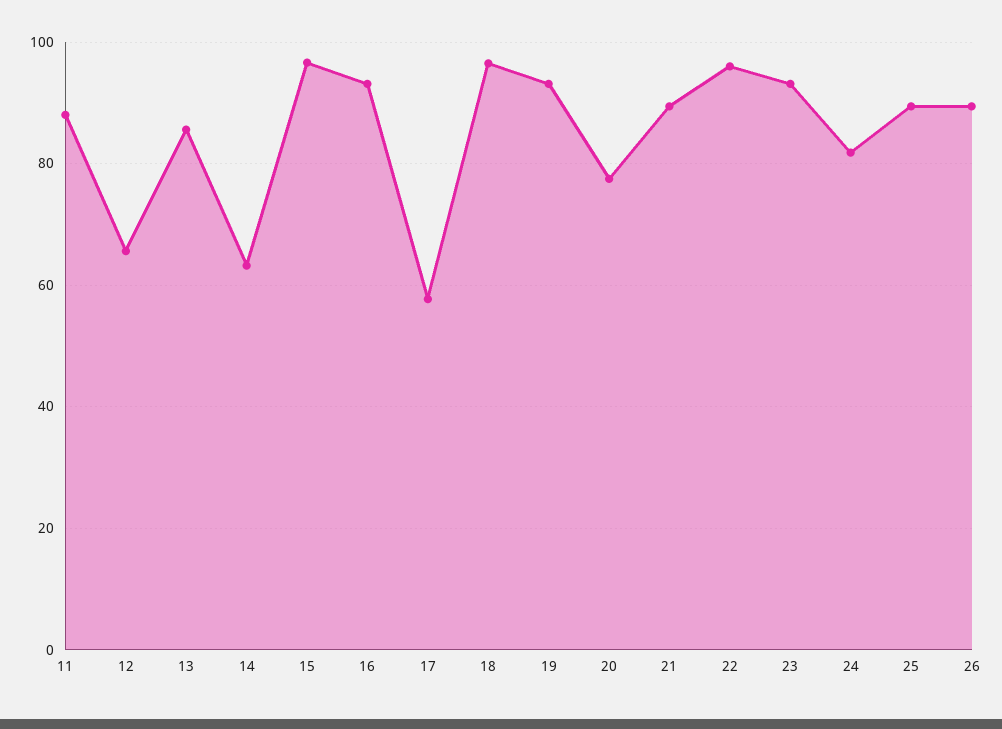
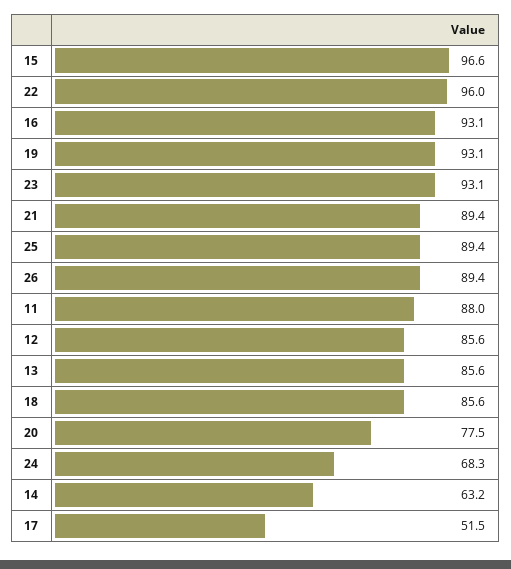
12: 66 -> 85.6
17: 58 -> 51.5
18: 96 -> 85.6
24: 82 -> 68.3

